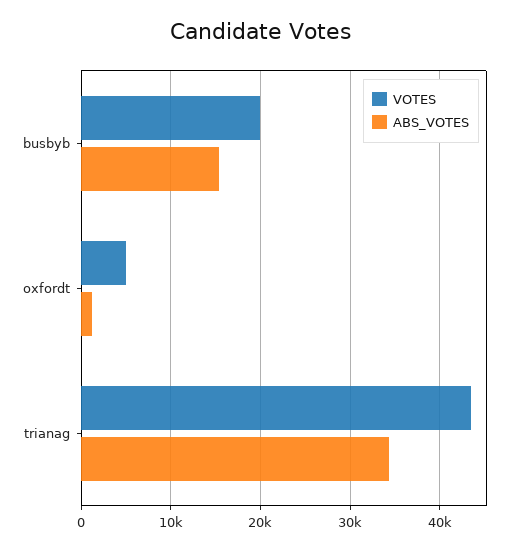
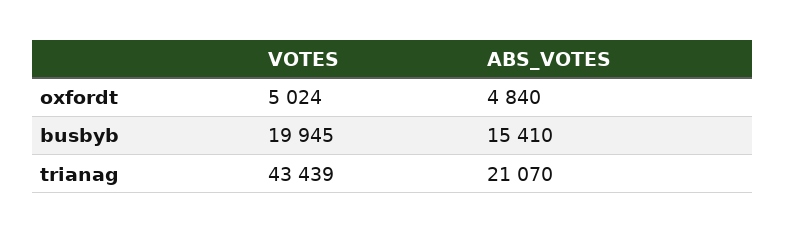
ABS_VOTES, oxfordt: 1000 -> 4840
ABS_VOTES, trianag: 34000 -> 21070

